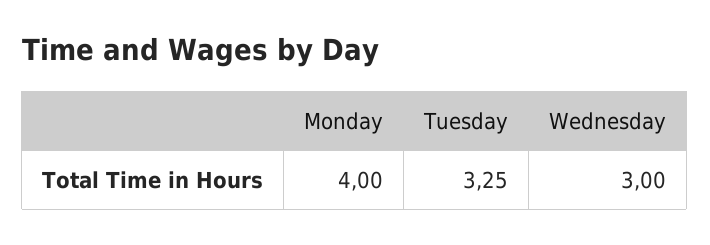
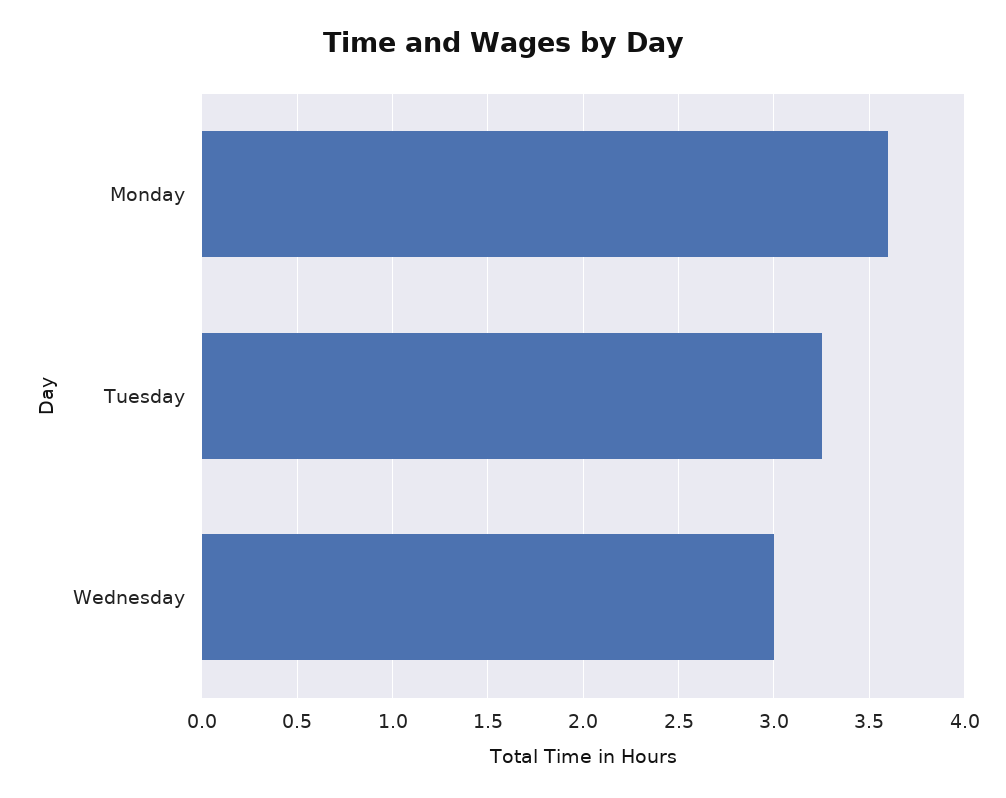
Monday: 4 -> 3.6

